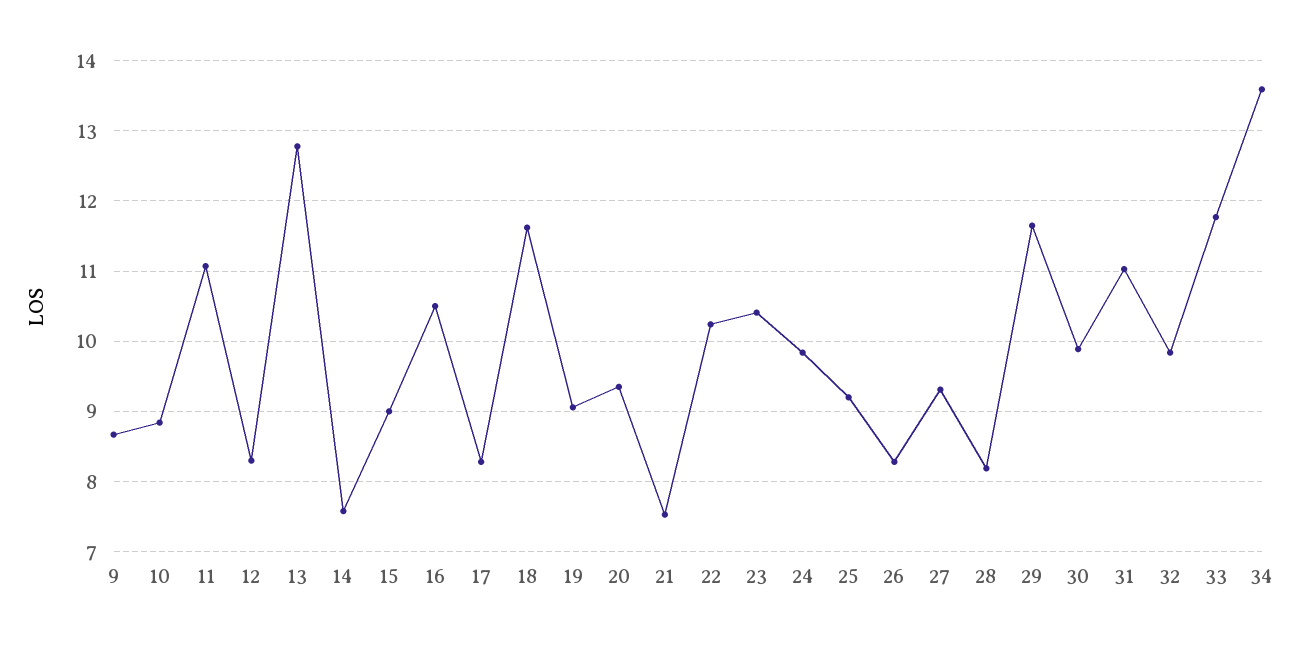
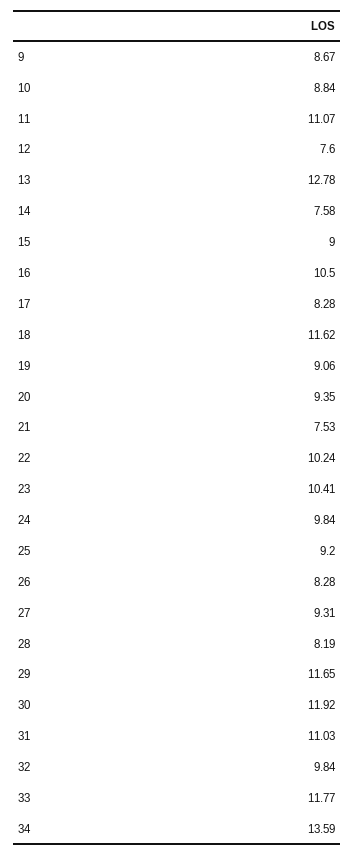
12: 8.3 -> 7.6
30: 9.9 -> 11.92

